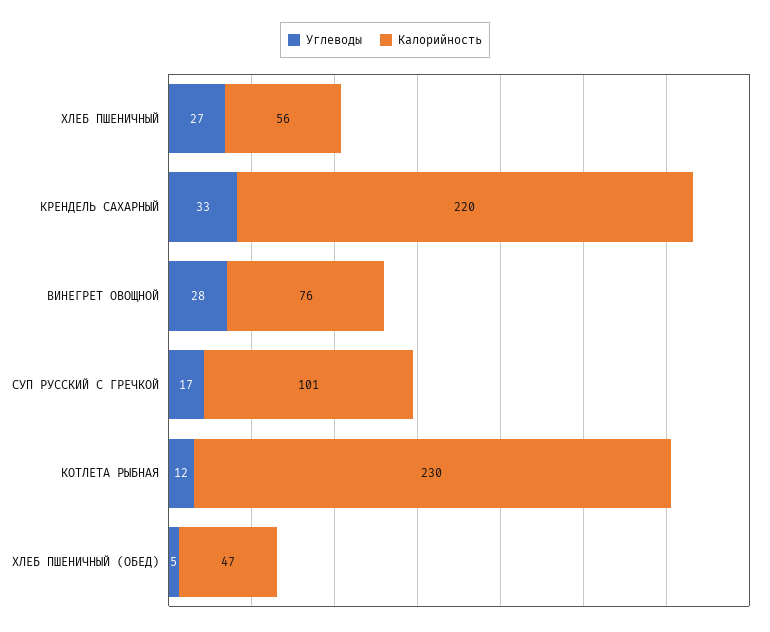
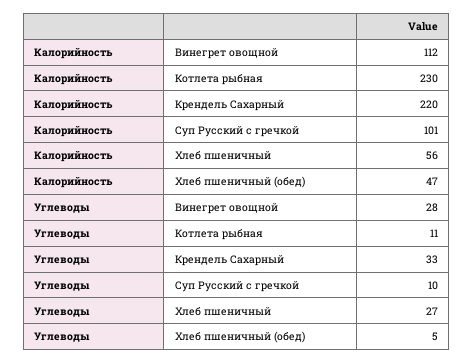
Калорийность, ВИНЕГРЕТ ОВОЩНОЙ: 76 -> 112
Углеводы, СУП РУССКИЙ С ГРЕЧКОЙ: 17 -> 10
Углеводы, КОТЛЕТА РЫБНАЯ: 12 -> 11

